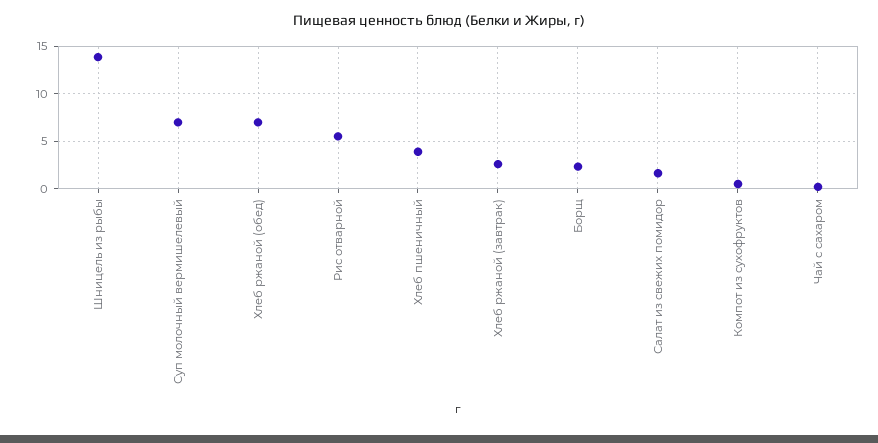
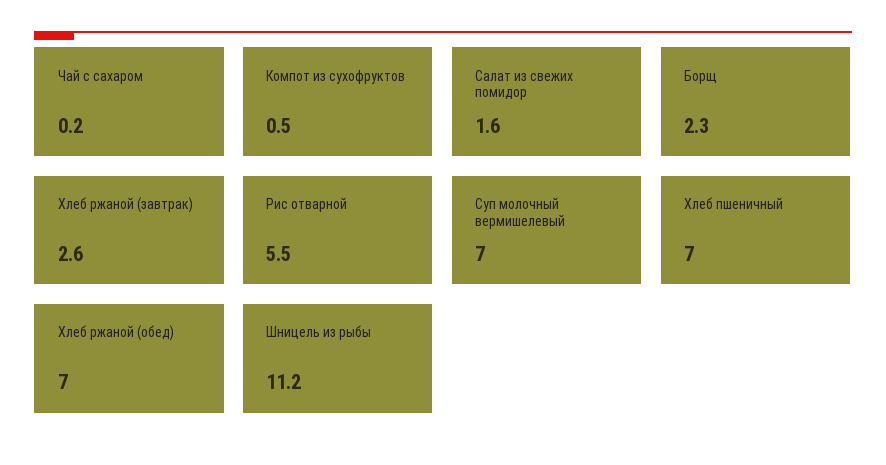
Шницель из рыбы: 14 -> 11.2
Хлеб пшеничный: 4 -> 7

